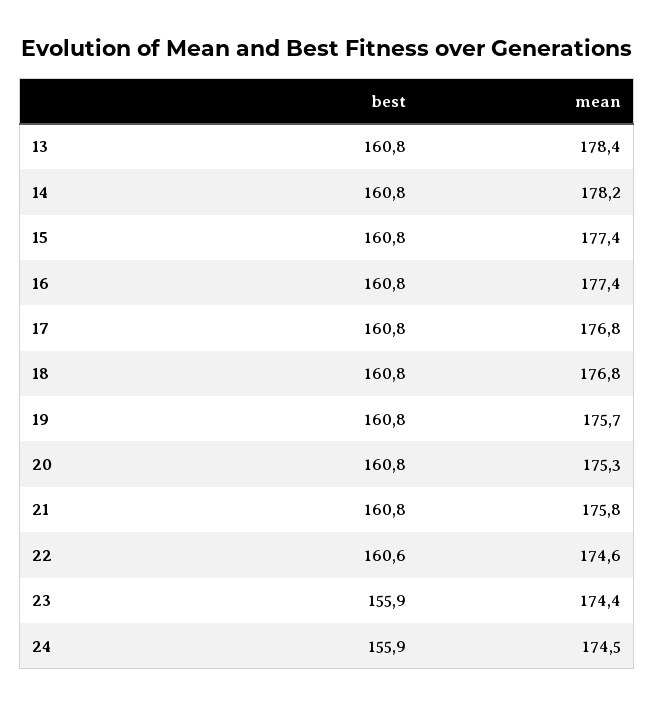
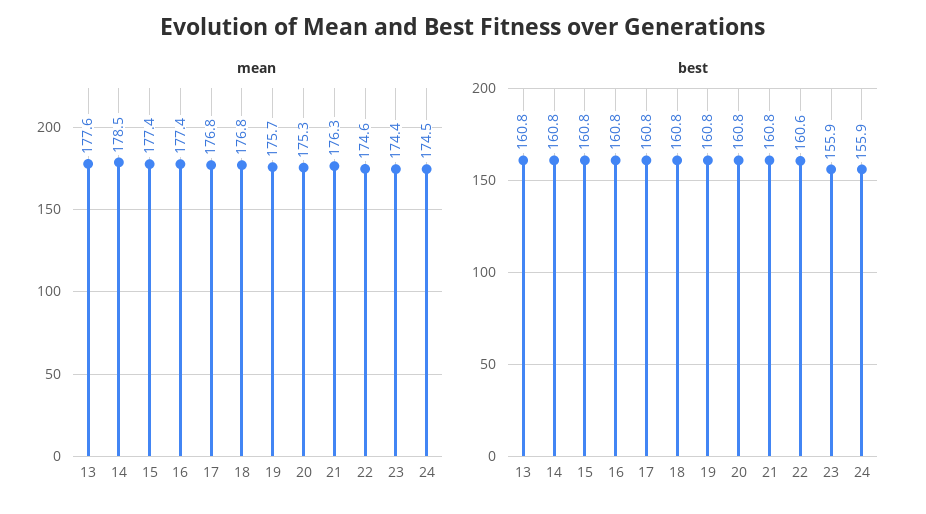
mean, 13: 178.4 -> 177.6
mean, 14: 178.2 -> 178.5
mean, 21: 175.8 -> 176.3

